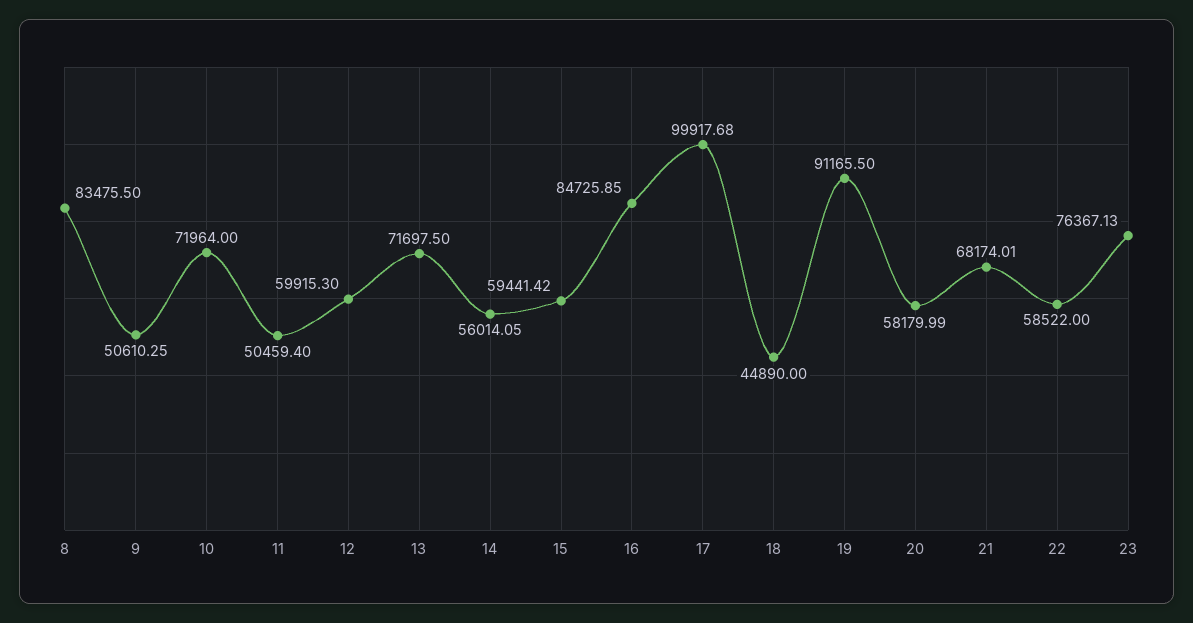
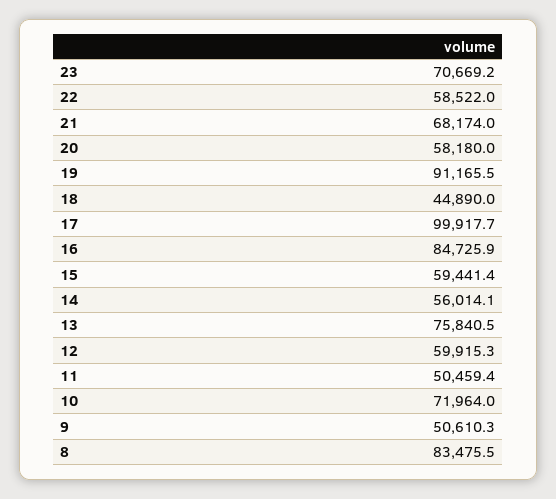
13: 71697.5 -> 75840.5
23: 76367.13 -> 70669.2

